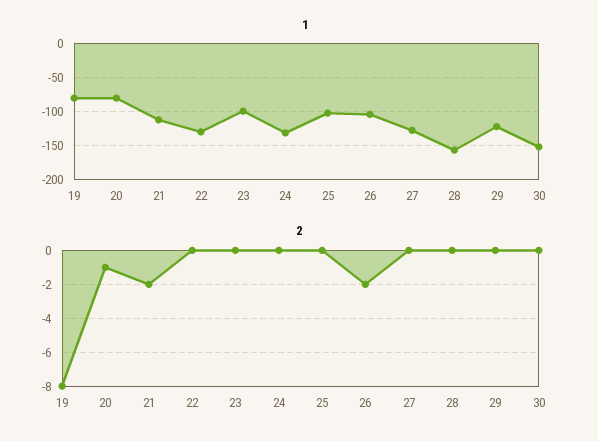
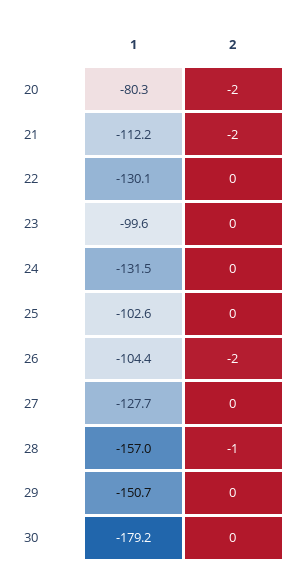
1, 19: -80 -> none
1, 29: -120 -> -150.7
1, 30: -150 -> -179.2
2, 19: -8 -> none
2, 20: -1 -> -2
2, 28: 0 -> -1

